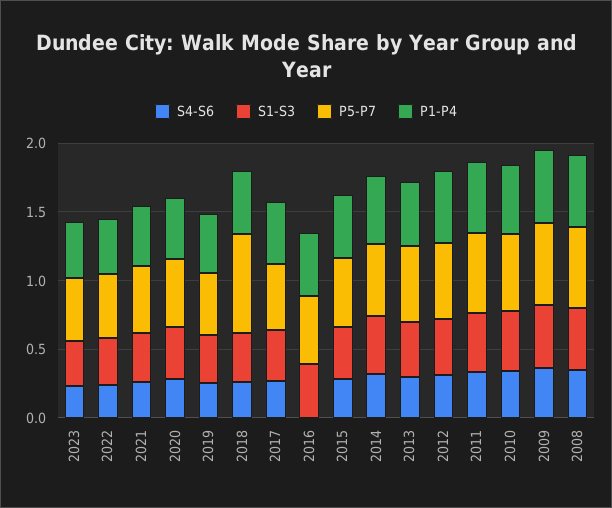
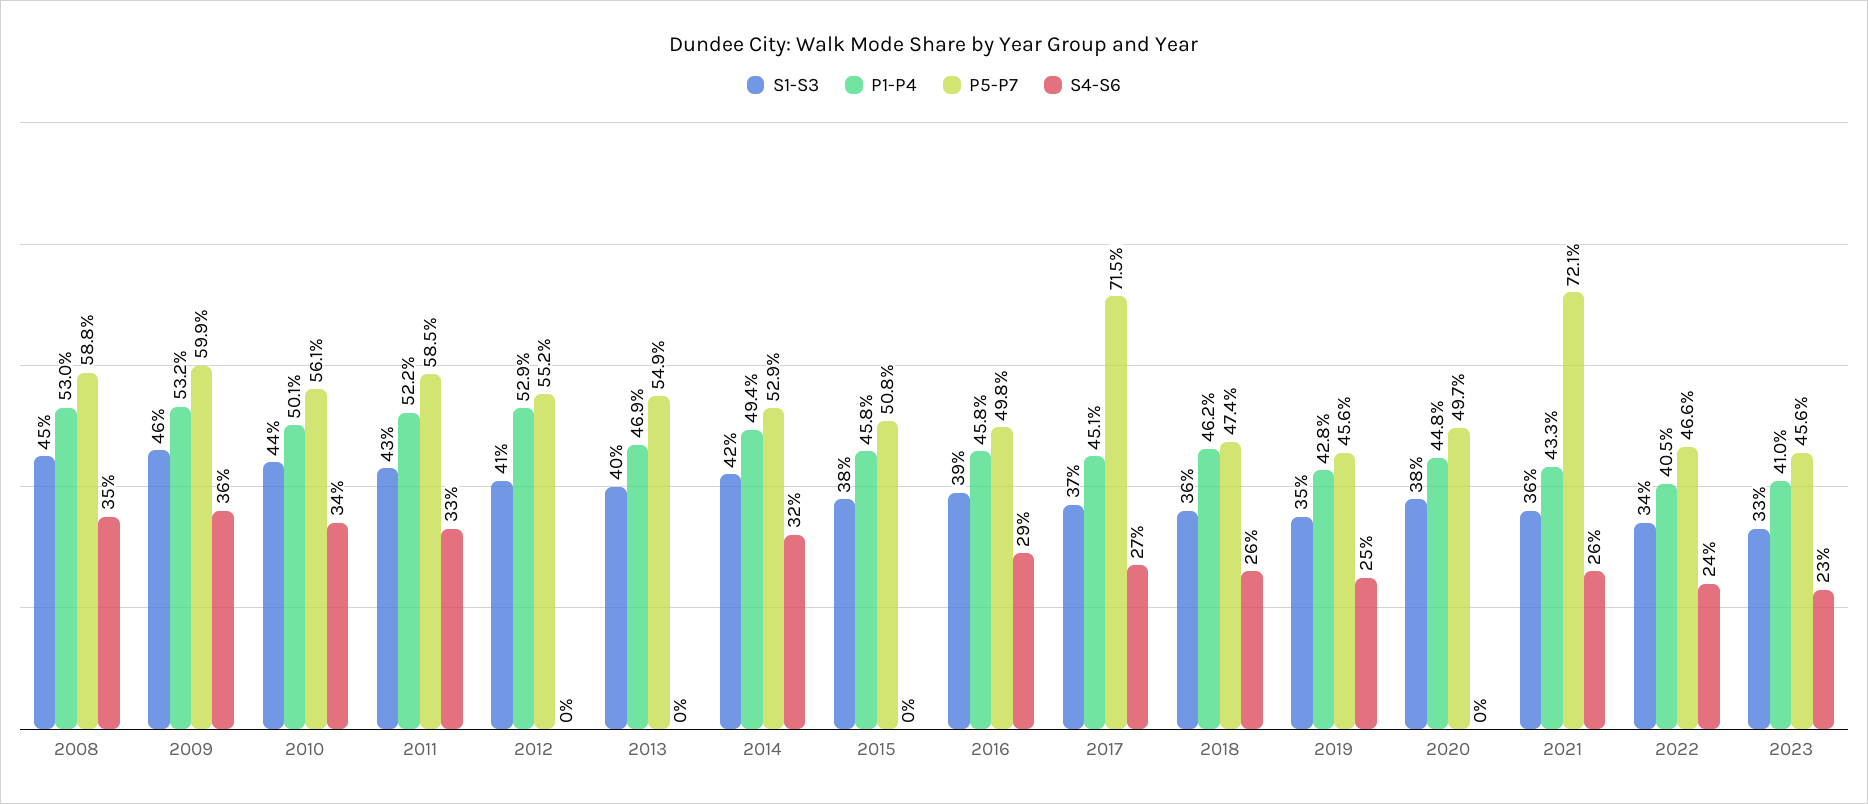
P5-P7, 2021: 0.5 -> 0.721
S4-S6, 2020: 0.3 -> 0
P5-P7, 2018: 0.7 -> 0.474
P5-P7, 2017: 0.5 -> 0.715
S4-S6, 2016: 0 -> 0.29
S4-S6, 2015: 0.3 -> 0
S4-S6, 2013: 0.3 -> 0
S4-S6, 2012: 0.3 -> 0

